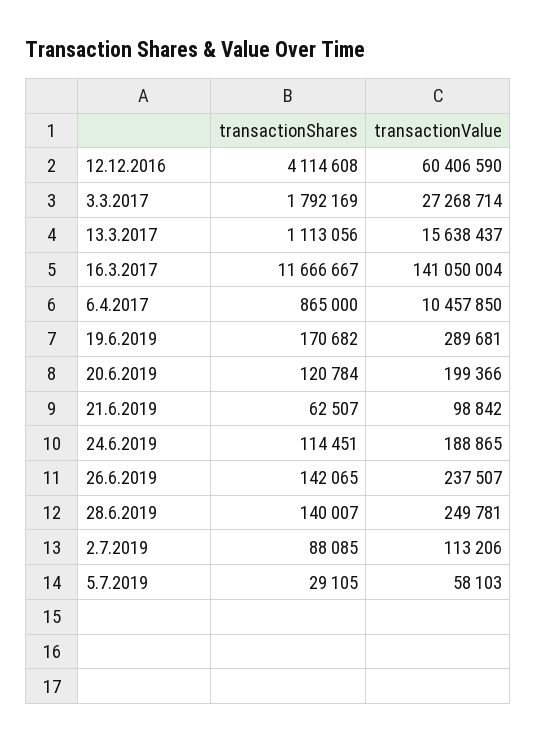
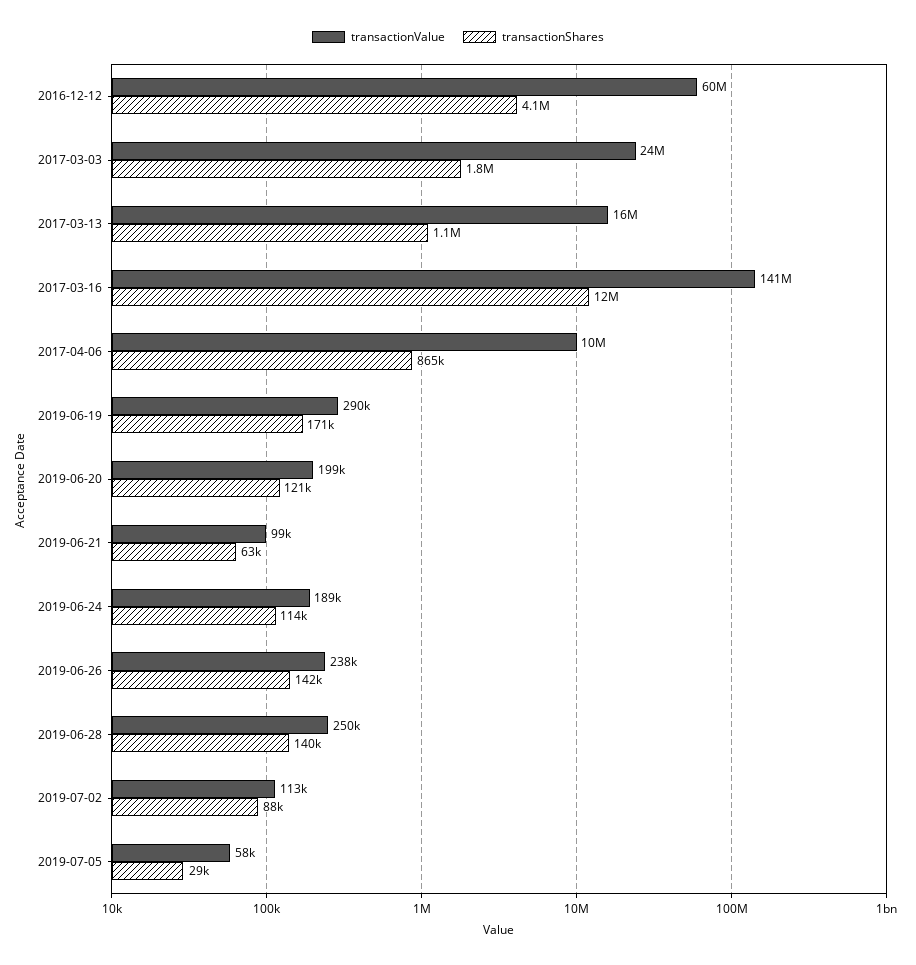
transactionValue, 3.3.2017: 27268714 -> 24000000

